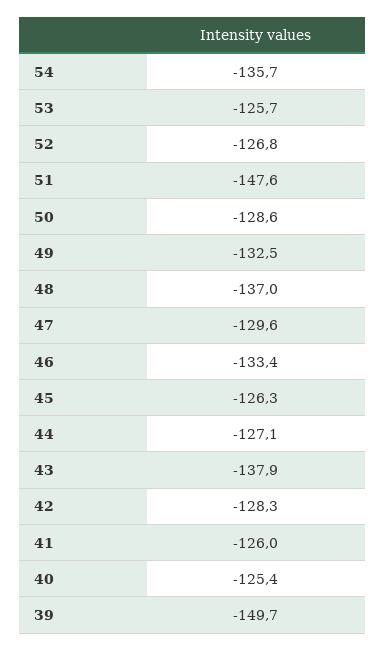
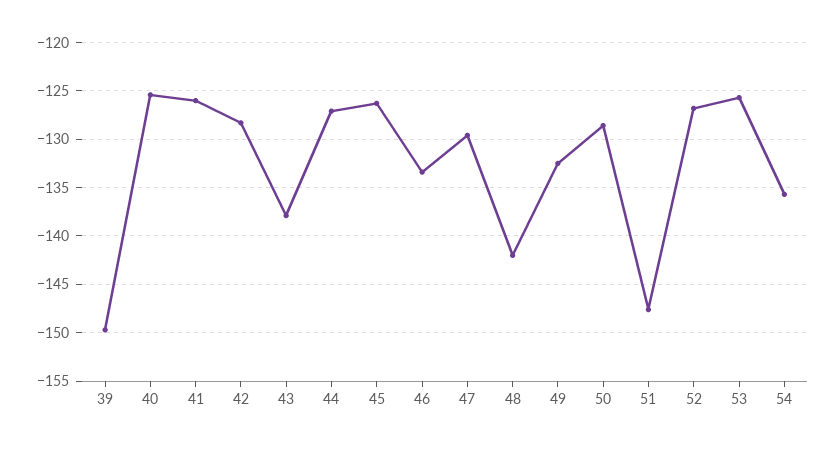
48: -137 -> -142

